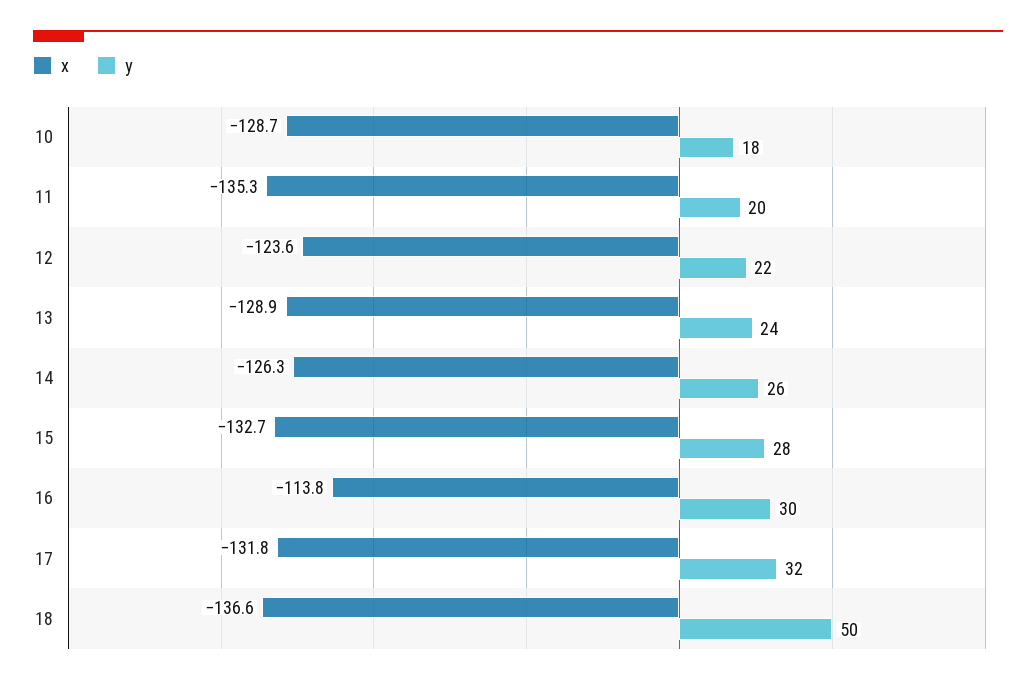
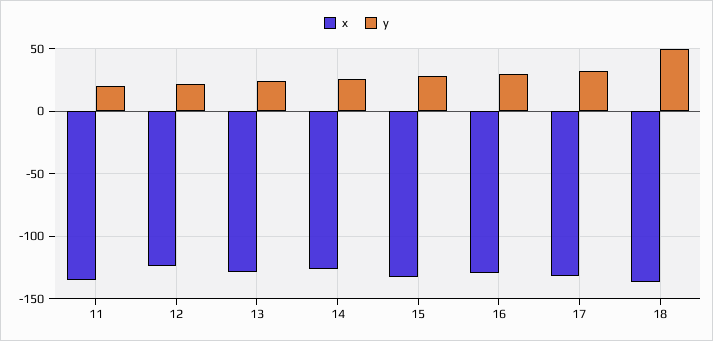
x, 10: -128.7 -> none
y, 10: 18 -> none
x, 16: -113.8 -> -130

